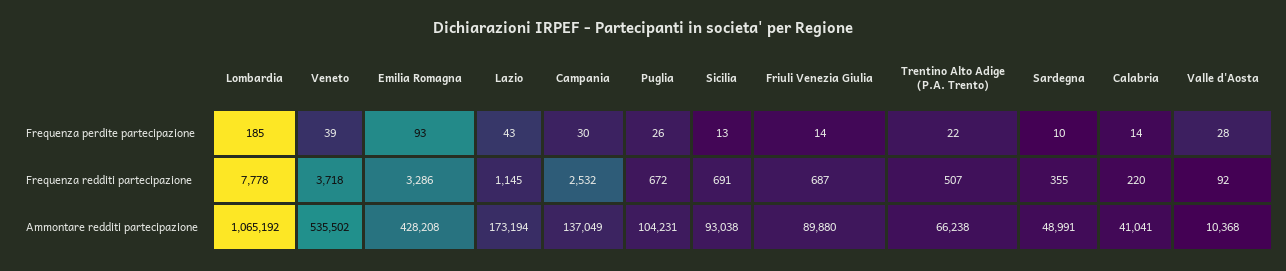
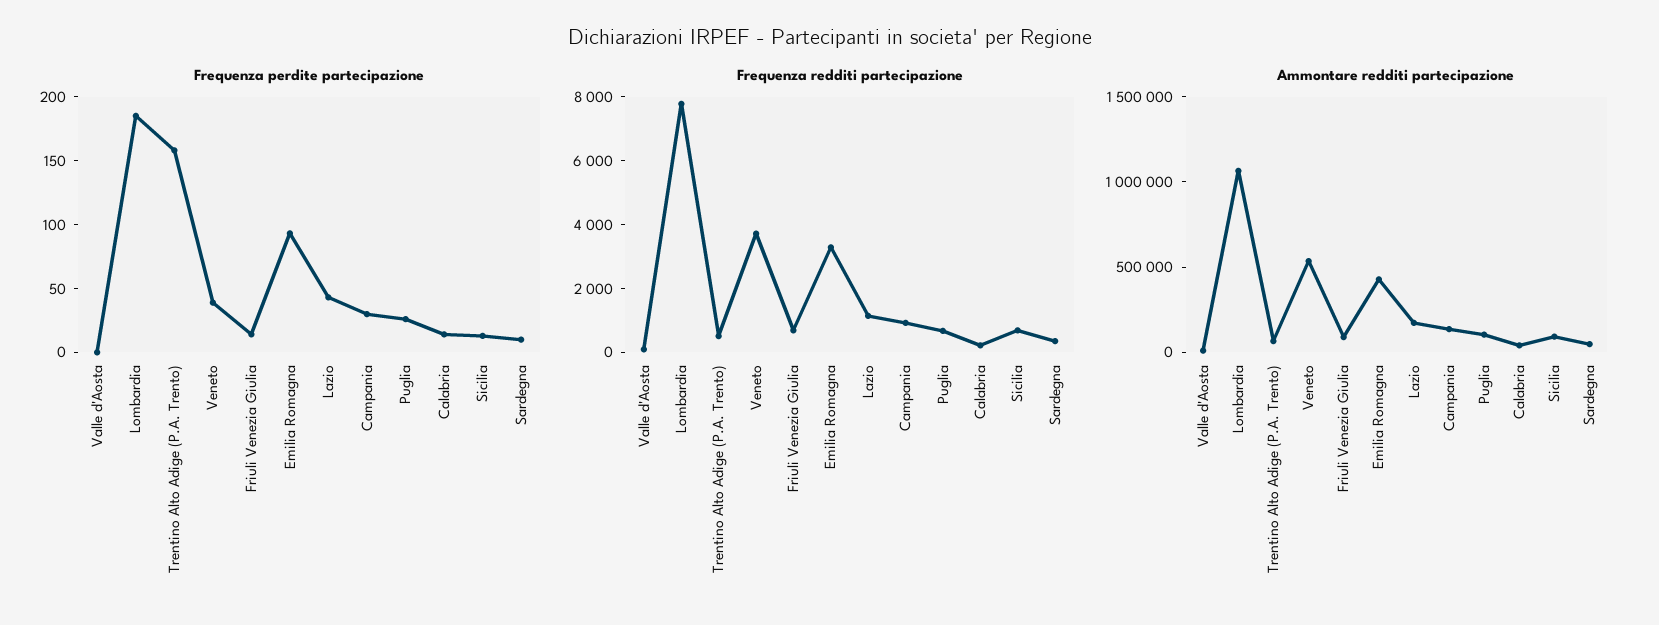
Frequenza perdite partecipazione, Trentino Alto Adige (P.A. Trento): 22 -> 160
Frequenza perdite partecipazione, Valle d'Aosta: 28 -> 0
Frequenza redditi partecipazione, Campania: 2532 -> 1000

